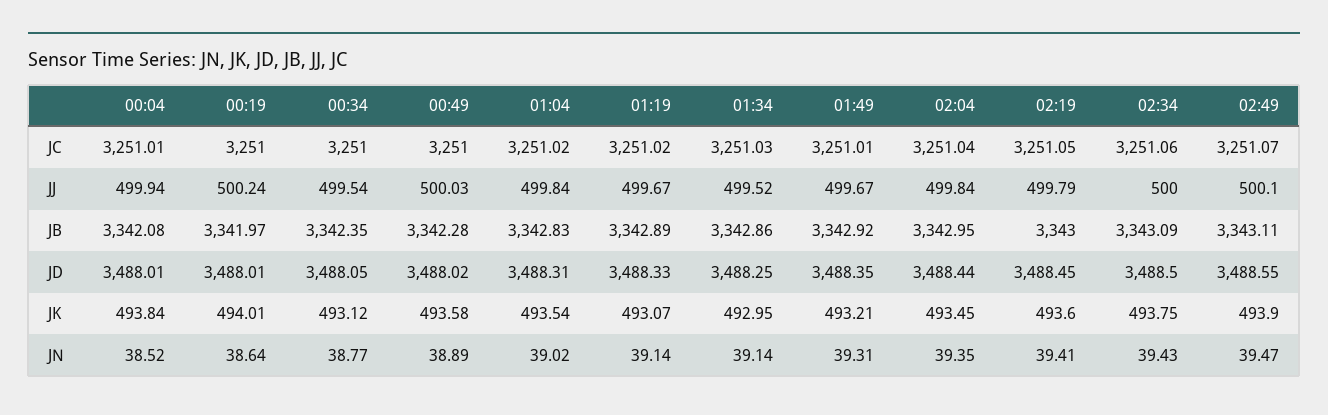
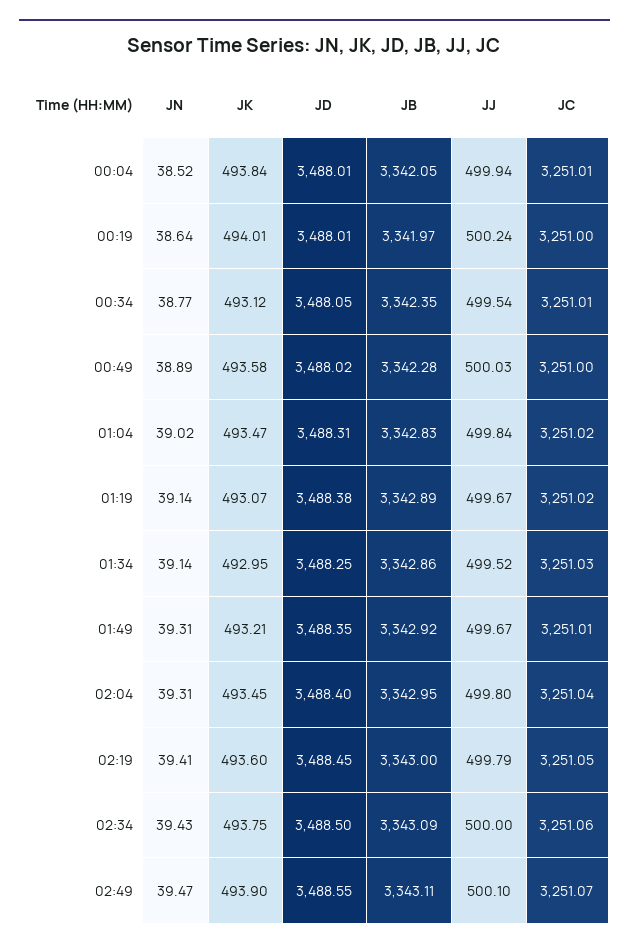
00:34, JC: 3251 -> 3251.01
02:04, JJ: 499.84 -> 499.8
00:04, JB: 3342.08 -> 3342.05
01:19, JD: 3488.33 -> 3488.38
02:04, JD: 3488.44 -> 3488.4
01:04, JK: 493.54 -> 493.47
02:04, JN: 39.35 -> 39.31

